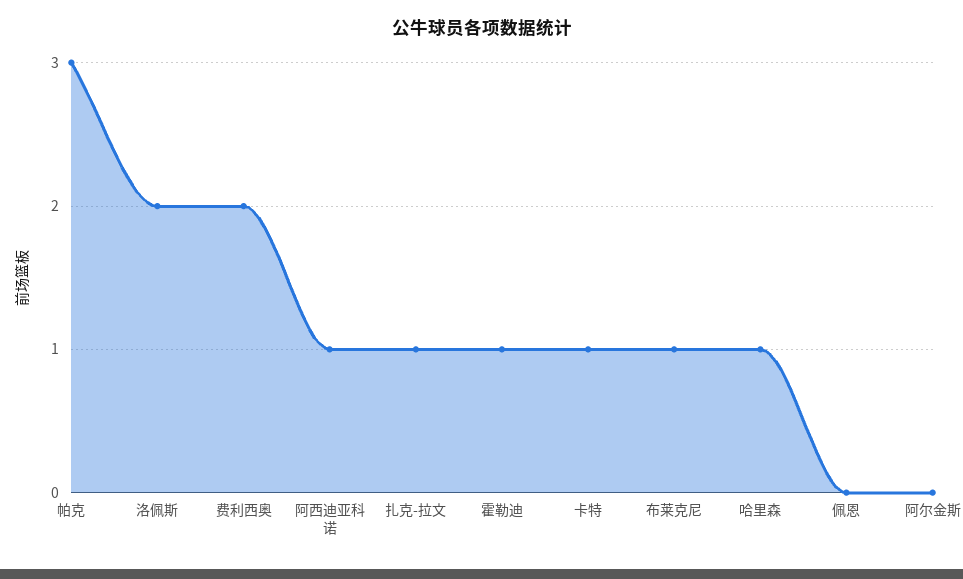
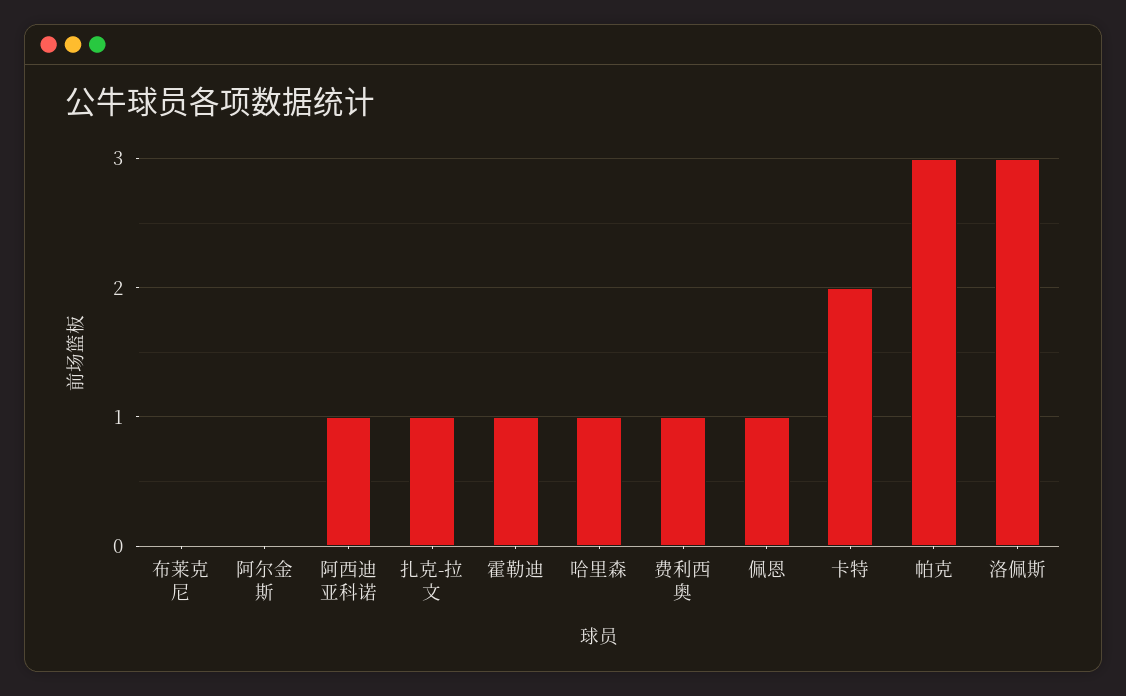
洛佩斯: 2 -> 3
费利西奥: 2 -> 1
卡特: 1 -> 2
布莱克尼: 1 -> 0
佩恩: 0 -> 1

